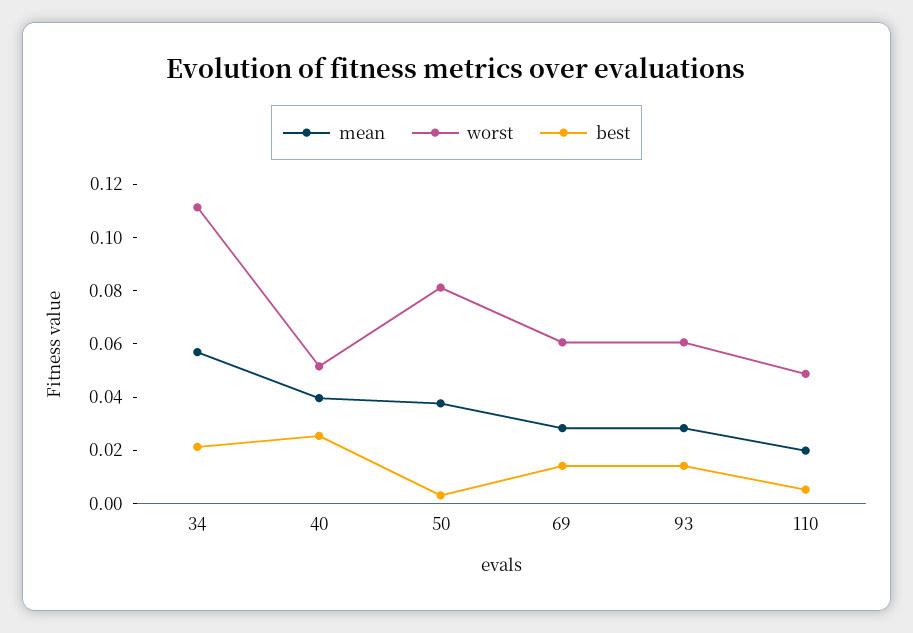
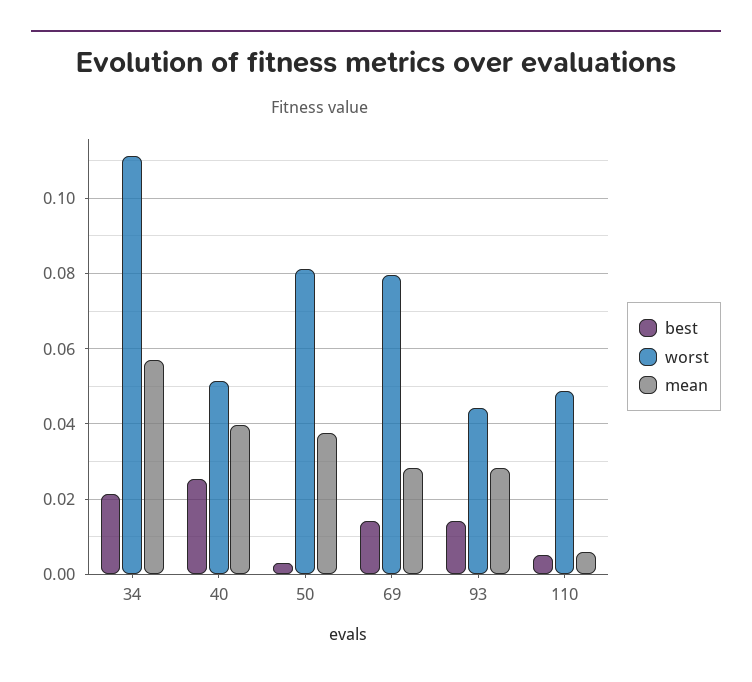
worst, 69: 0.06 -> 0.08
worst, 93: 0.06 -> 0.044
mean, 110: 0.02 -> 0.006

